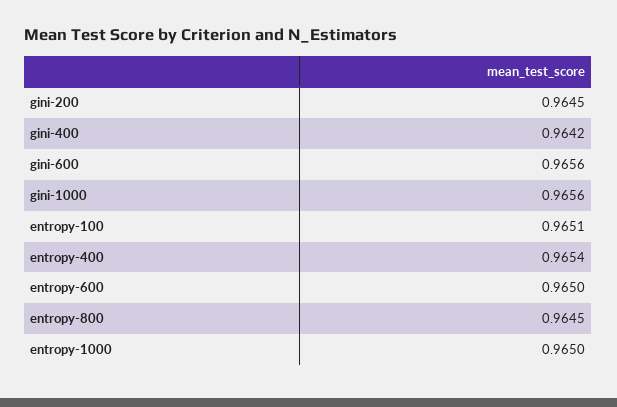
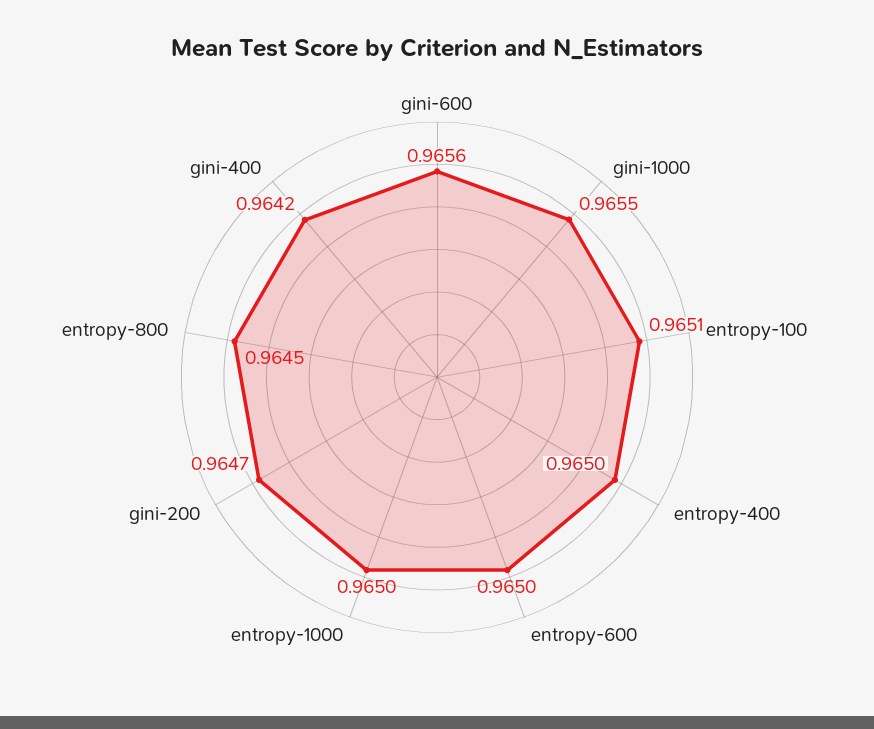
gini-200: 0.9645 -> 0.9647
gini-1000: 0.9656 -> 0.9655
entropy-400: 0.9654 -> 0.965

